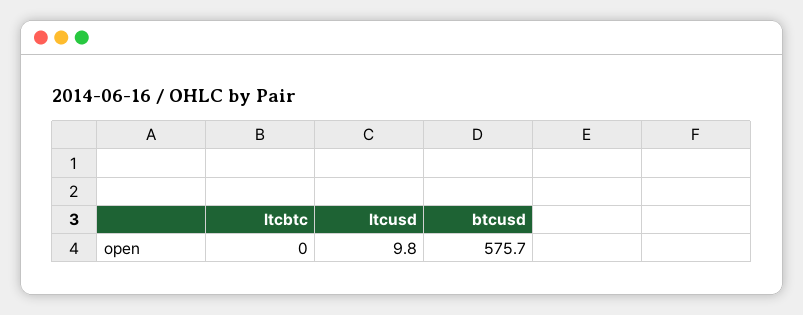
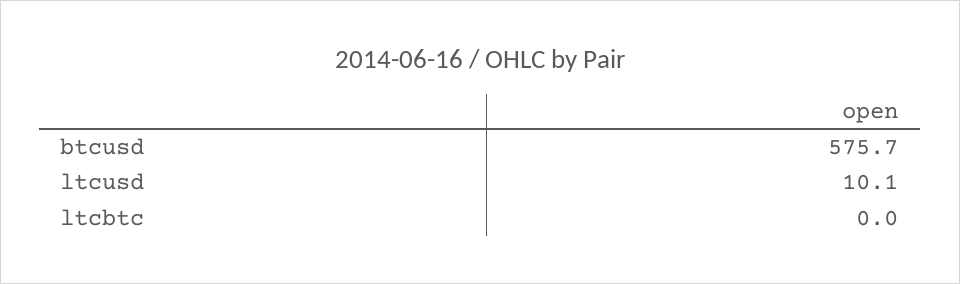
ltcusd: 9.8 -> 10.1

